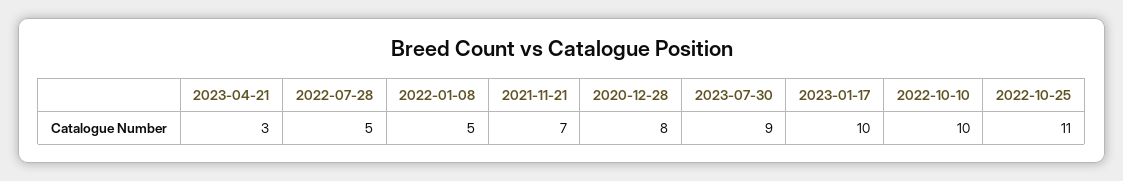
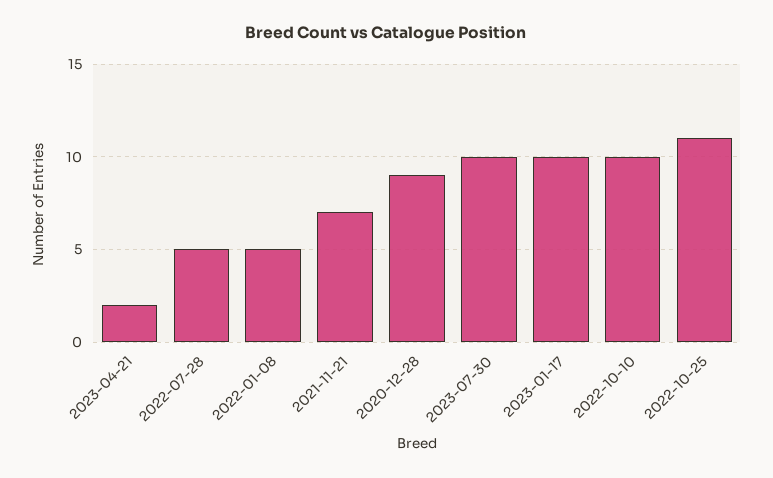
2023-04-21: 3 -> 2
2020-12-28: 8 -> 9
2023-07-30: 9 -> 10

